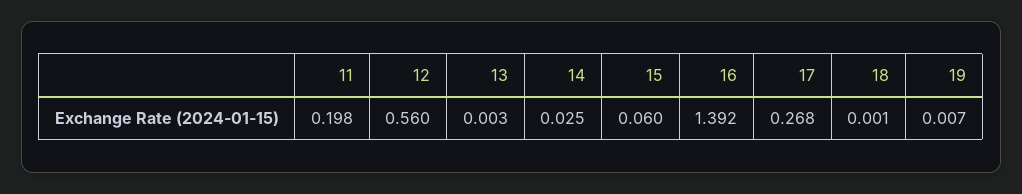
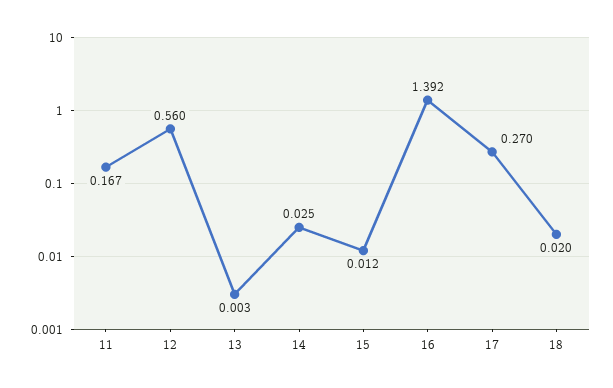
11: 0.198 -> 0.167
15: 0.06 -> 0.012
17: 0.268 -> 0.27
18: 0.001 -> 0.02
19: 0.007 -> none

